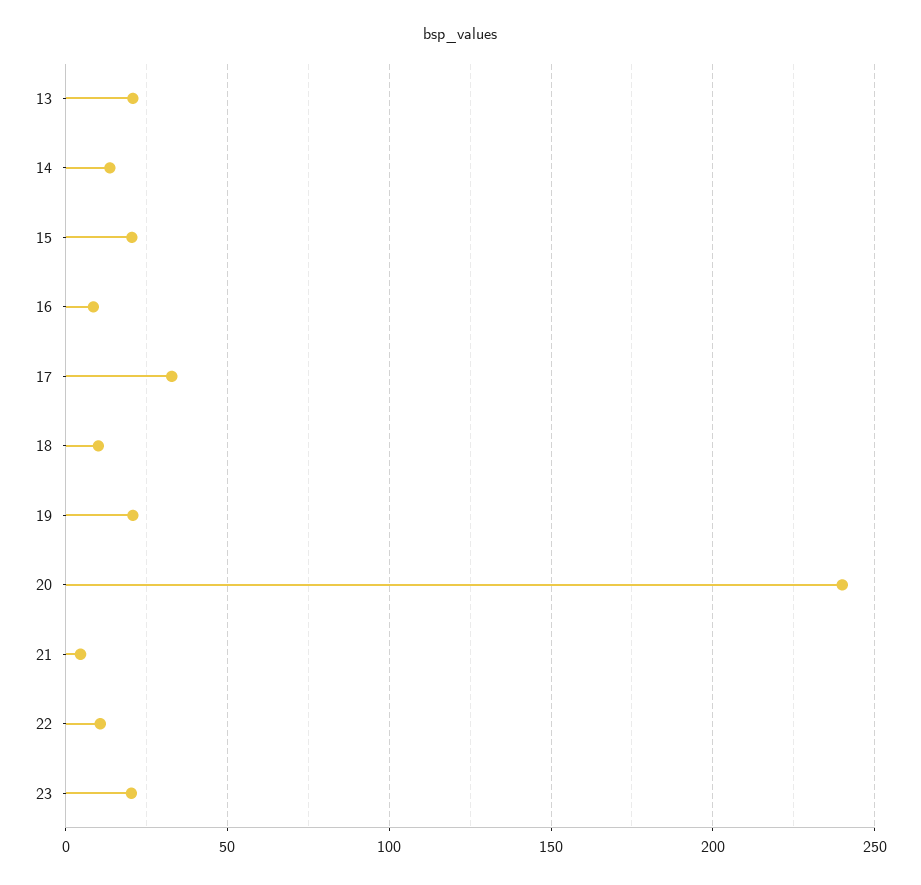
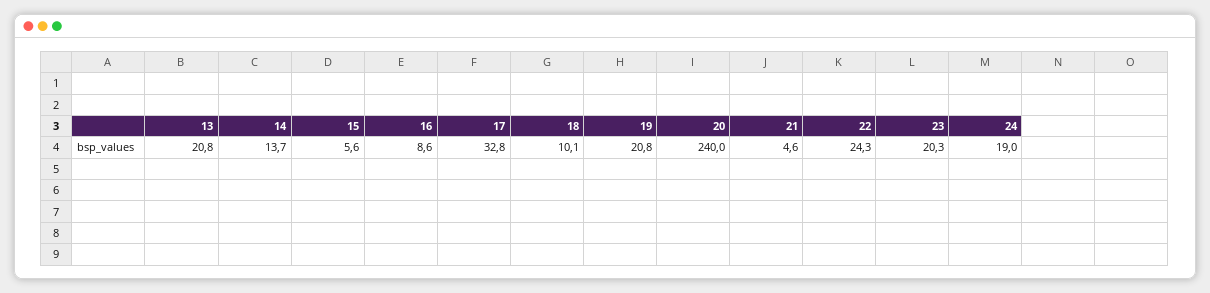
15: 20 -> 5.6
22: 10 -> 24.3
24: none -> 19

